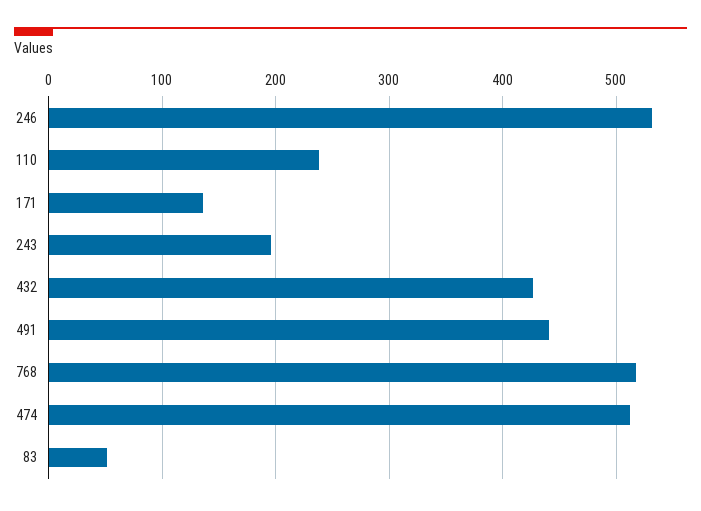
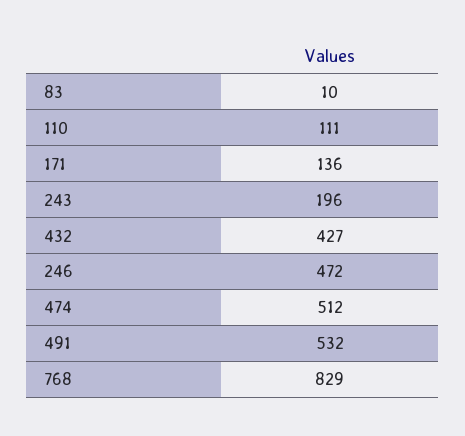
246: 530 -> 472
110: 240 -> 111
491: 440 -> 532
768: 520 -> 829
83: 50 -> 10

